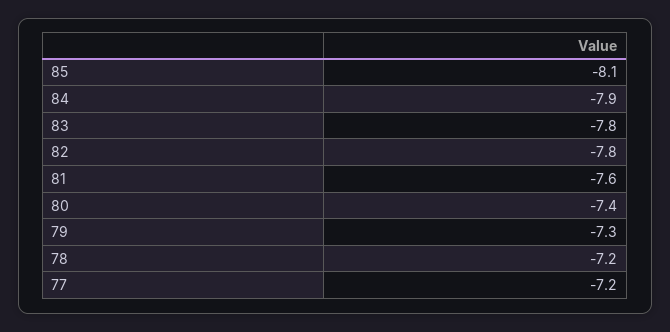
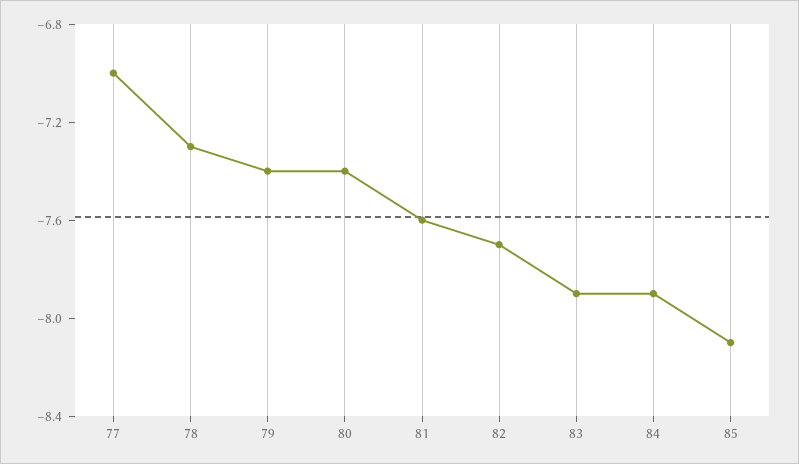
83: -7.8 -> -7.9
82: -7.8 -> -7.7
79: -7.3 -> -7.4
78: -7.2 -> -7.3
77: -7.2 -> -7

